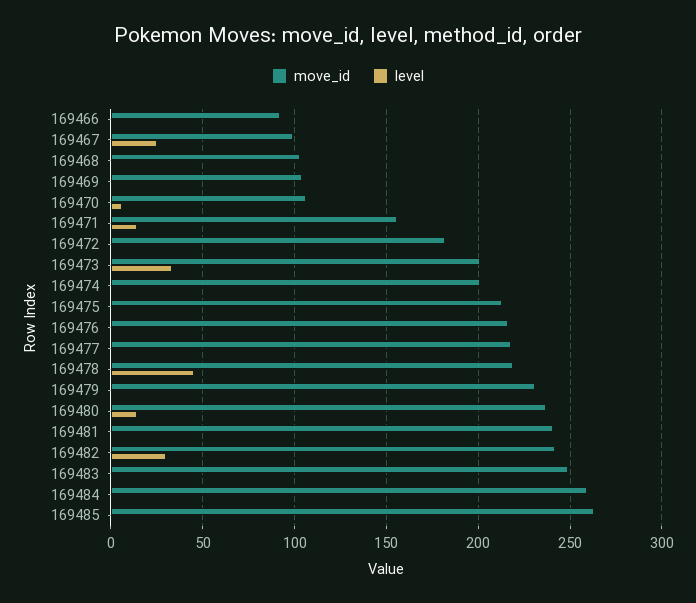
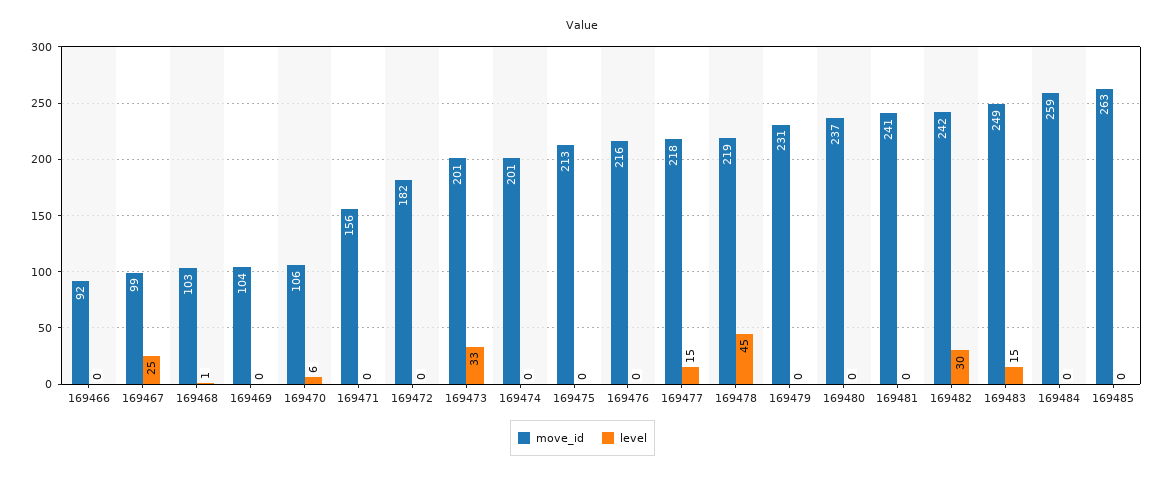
level, 169471: 15 -> 0
level, 169477: 0 -> 15
level, 169480: 15 -> 0
level, 169483: 0 -> 15

